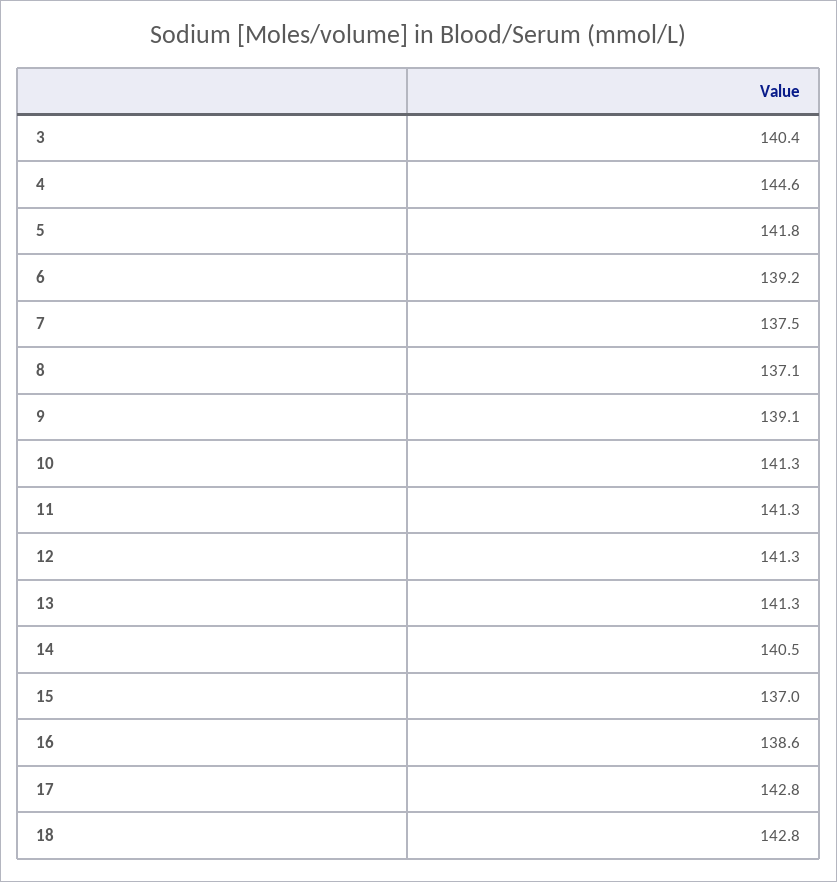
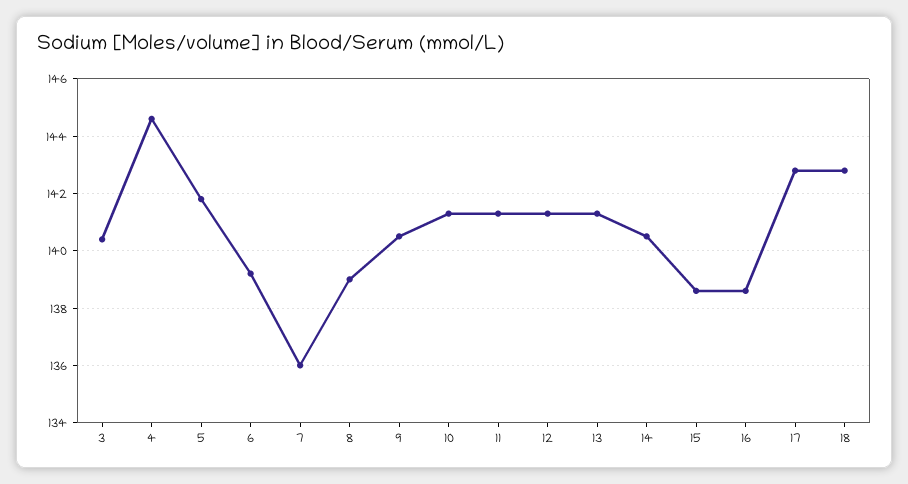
7: 137.5 -> 136
8: 137.1 -> 139
9: 139.1 -> 140.5
15: 137 -> 138.5

